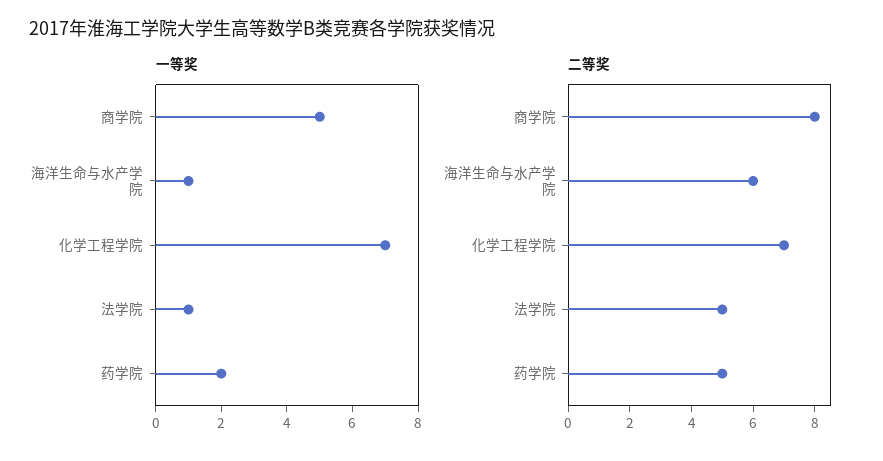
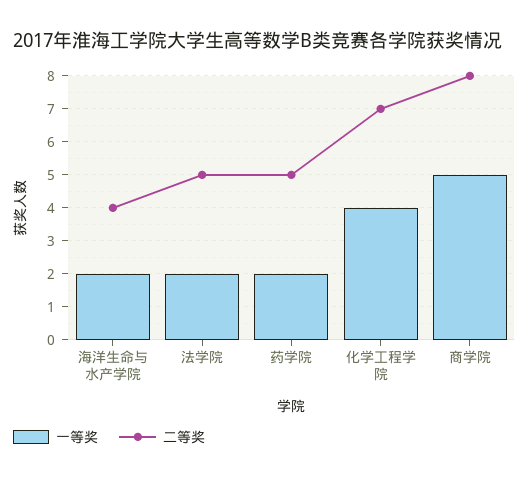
一等奖, 海洋生命与水产学院: 1 -> 2
一等奖, 化学工程学院: 7 -> 4
一等奖, 法学院: 1 -> 2
二等奖, 海洋生命与水产学院: 6 -> 4

